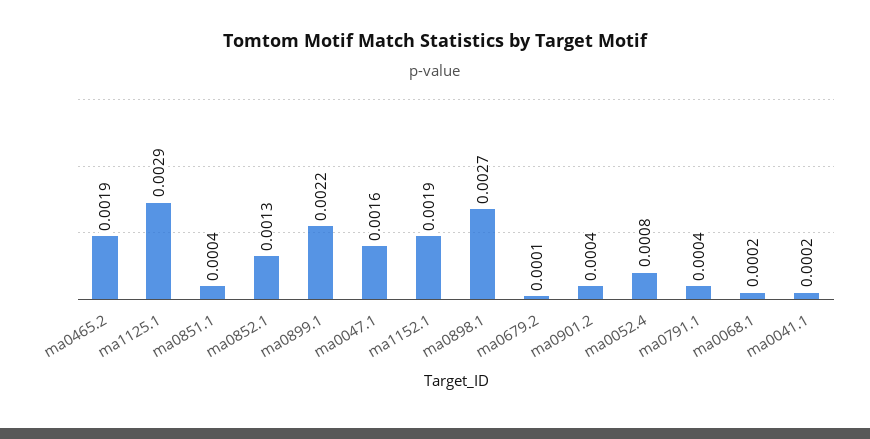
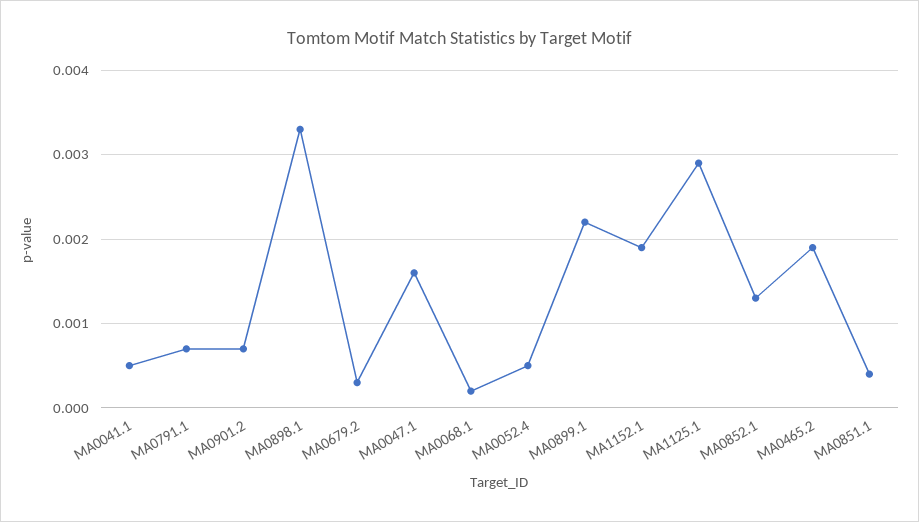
ma0898.1: 0.0027 -> 0.0033
ma0679.2: 0.0001 -> 0.0003
ma0901.2: 0.0004 -> 0.0007
ma0052.4: 0.0008 -> 0.0005
ma0791.1: 0.0004 -> 0.0007
ma0041.1: 0.0002 -> 0.0005

